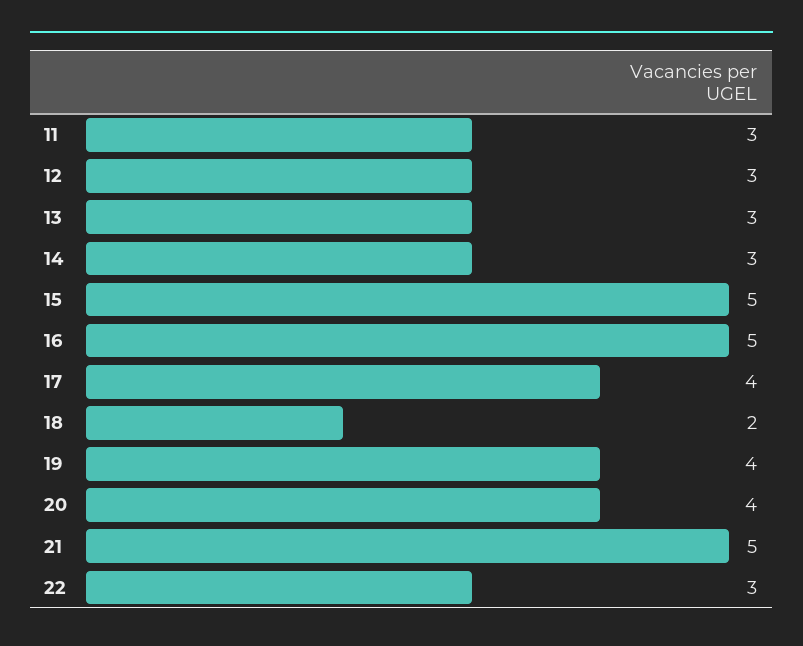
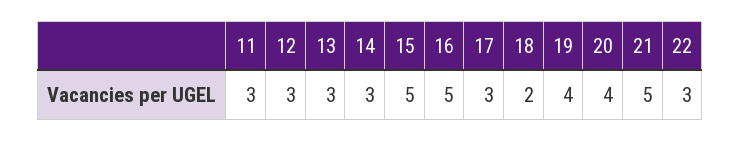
17: 4 -> 3

